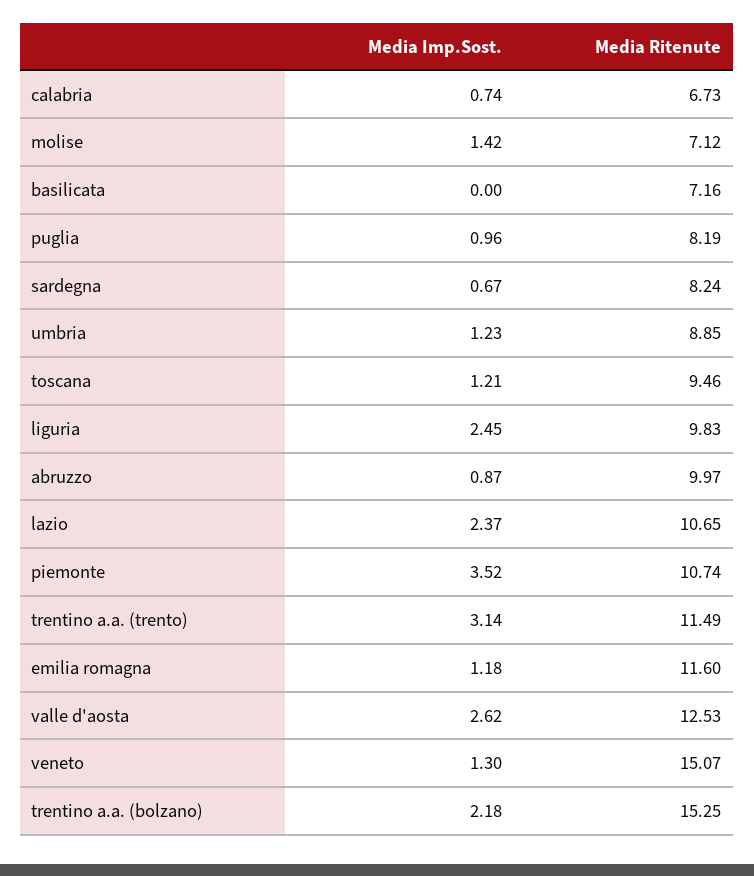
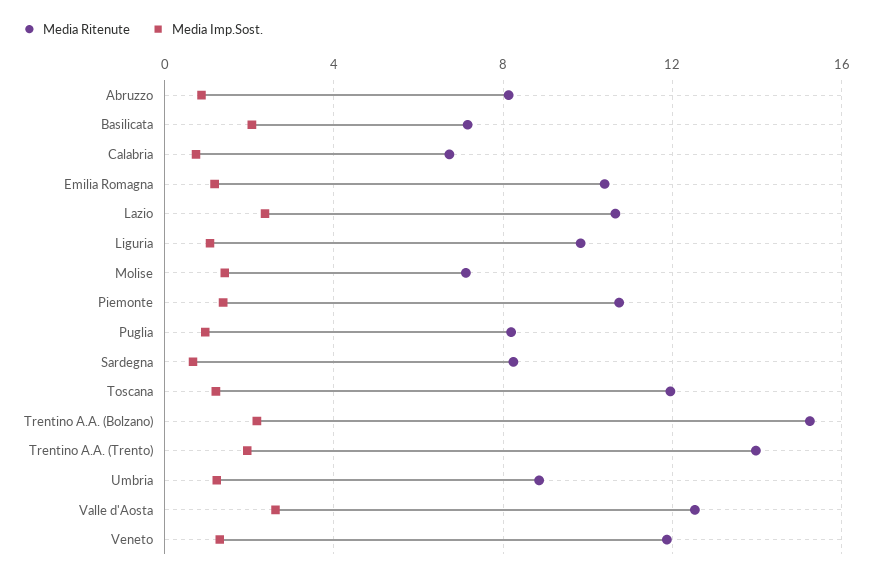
Media Imp.Sost., basilicata: 0 -> 2
Media Ritenute, toscana: 9.46 -> 12
Media Imp.Sost., liguria: 2.45 -> 1
Media Ritenute, abruzzo: 9.97 -> 8
Media Imp.Sost., piemonte: 3.52 -> 1.5
Media Imp.Sost., trentino a.a. (trento): 3.14 -> 2
Media Ritenute, trentino a.a. (trento): 11.49 -> 14
Media Ritenute, emilia romagna: 11.6 -> 10.5
Media Ritenute, veneto: 15.07 -> 12

